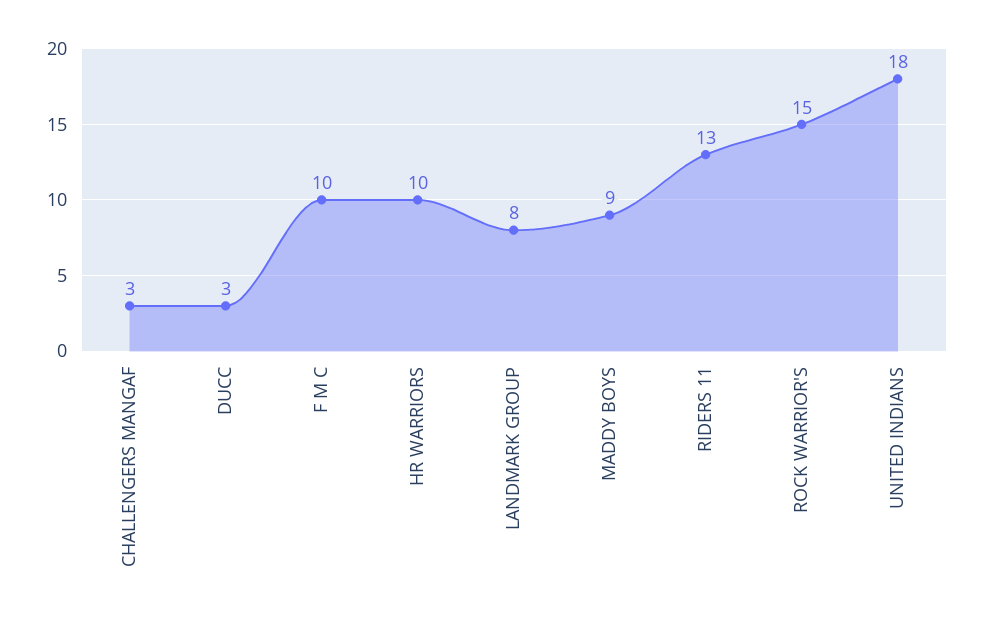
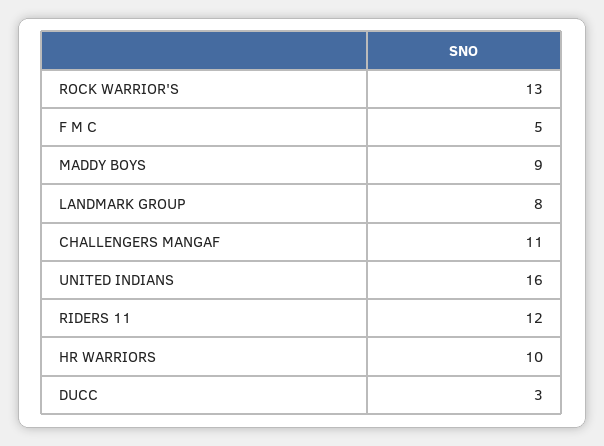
CHALLENGERS MANGAF: 3 -> 11
F M C: 10 -> 5
RIDERS 11: 13 -> 12
ROCK WARRIOR'S: 15 -> 13
UNITED INDIANS: 18 -> 16

